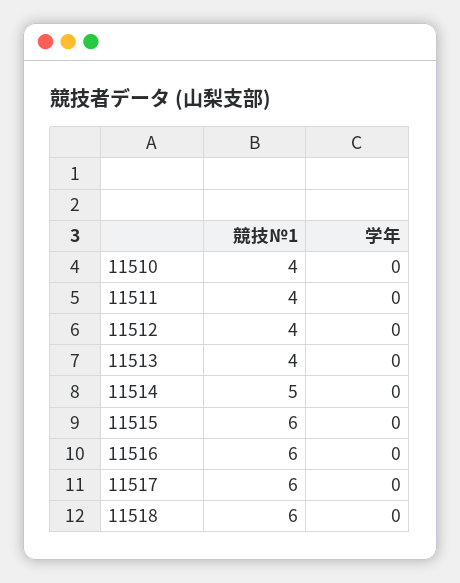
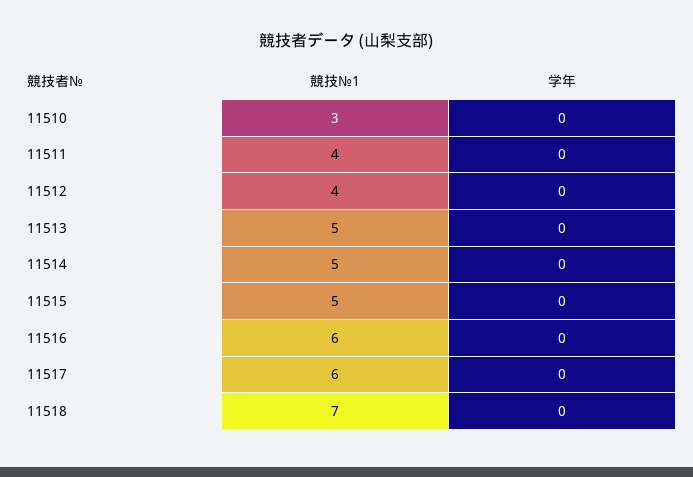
競技№1, 11510: 4 -> 3
競技№1, 11513: 4 -> 5
競技№1, 11515: 6 -> 5
競技№1, 11518: 6 -> 7

